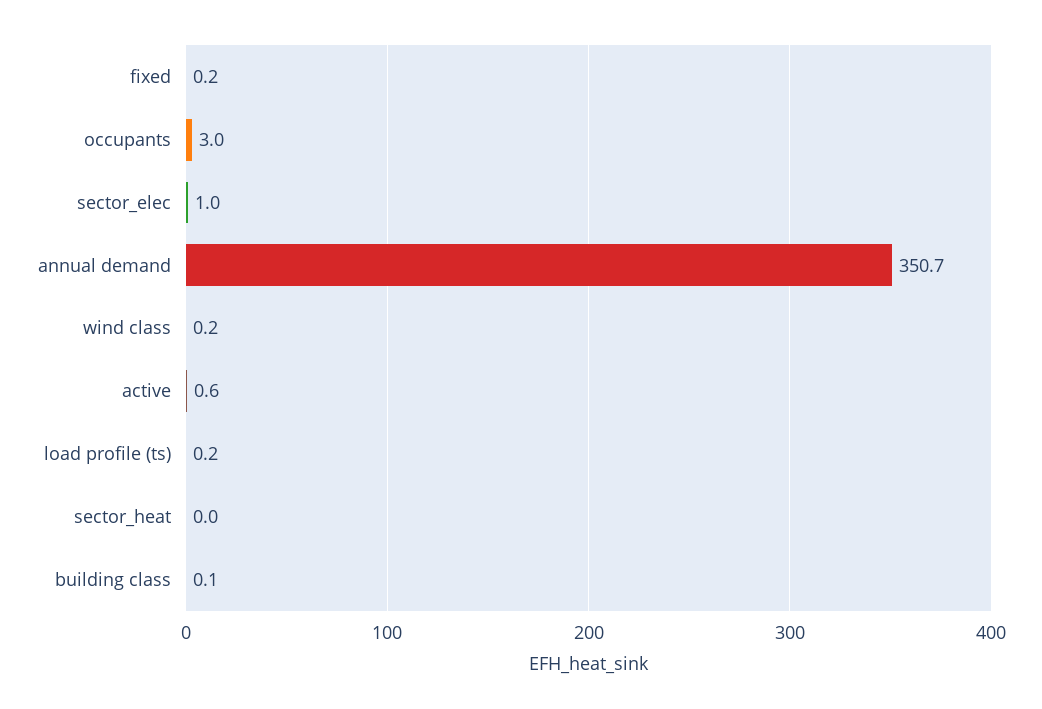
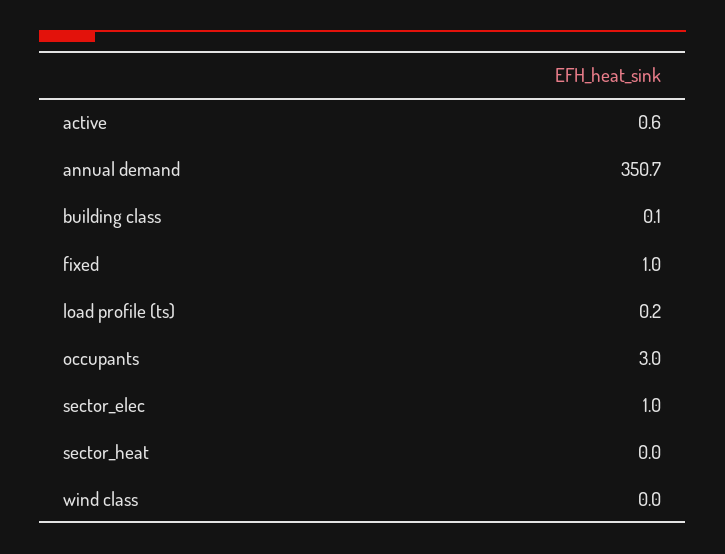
fixed: 0.2 -> 1
wind class: 0.2 -> 0

